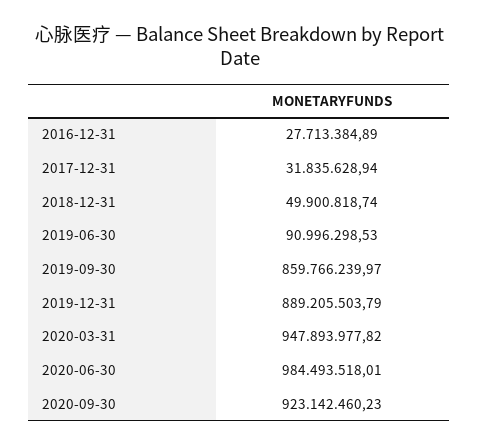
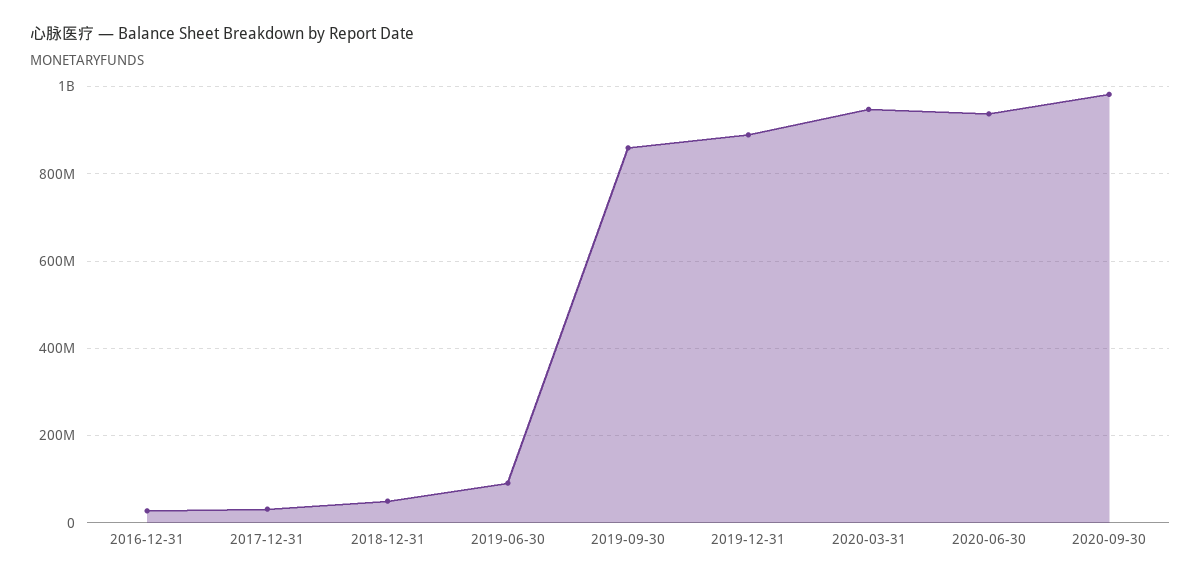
2020-06-30: 984493518.01 -> 940000000
2020-09-30: 923142460.23 -> 980000000

